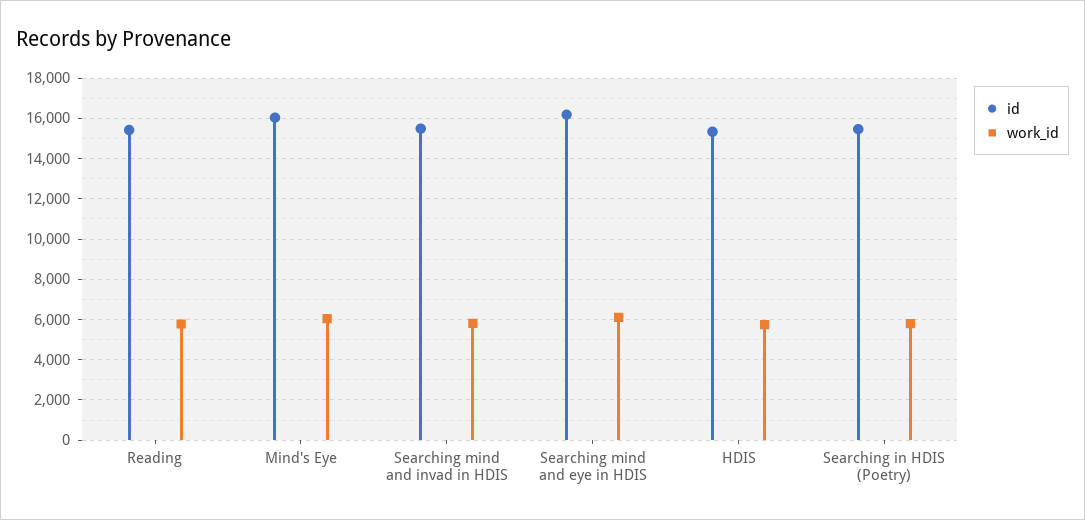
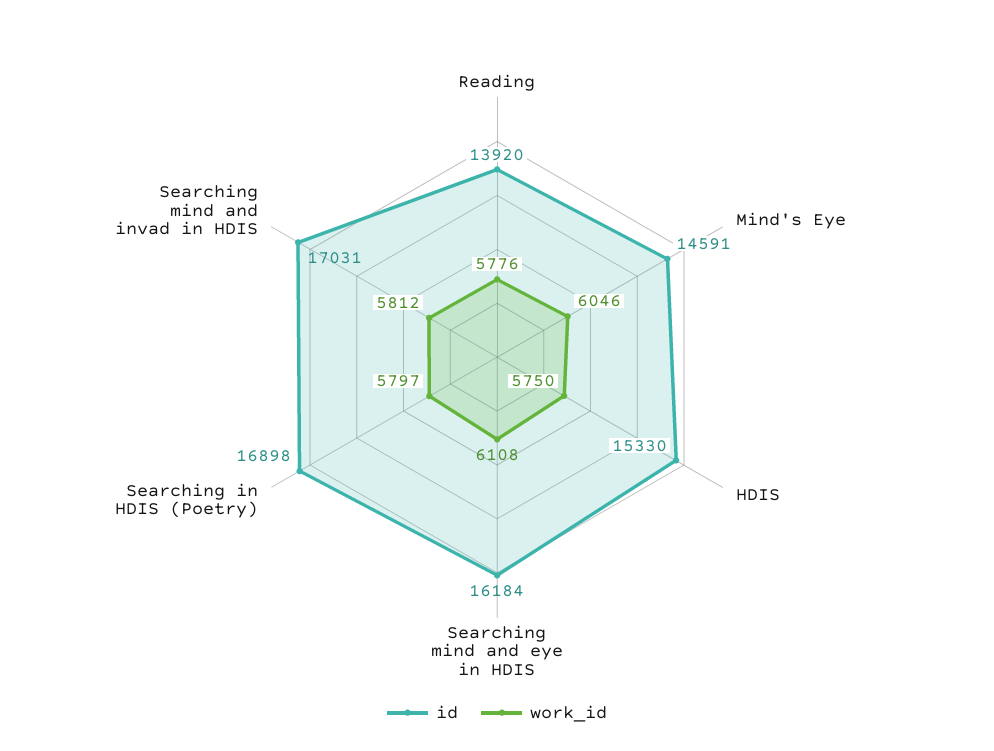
id, Reading: 15500 -> 13920
id, Mind's Eye: 16000 -> 14591
id, Searching mind and invad in HDIS: 15500 -> 17031
id, Searching in HDIS (Poetry): 15500 -> 16898

